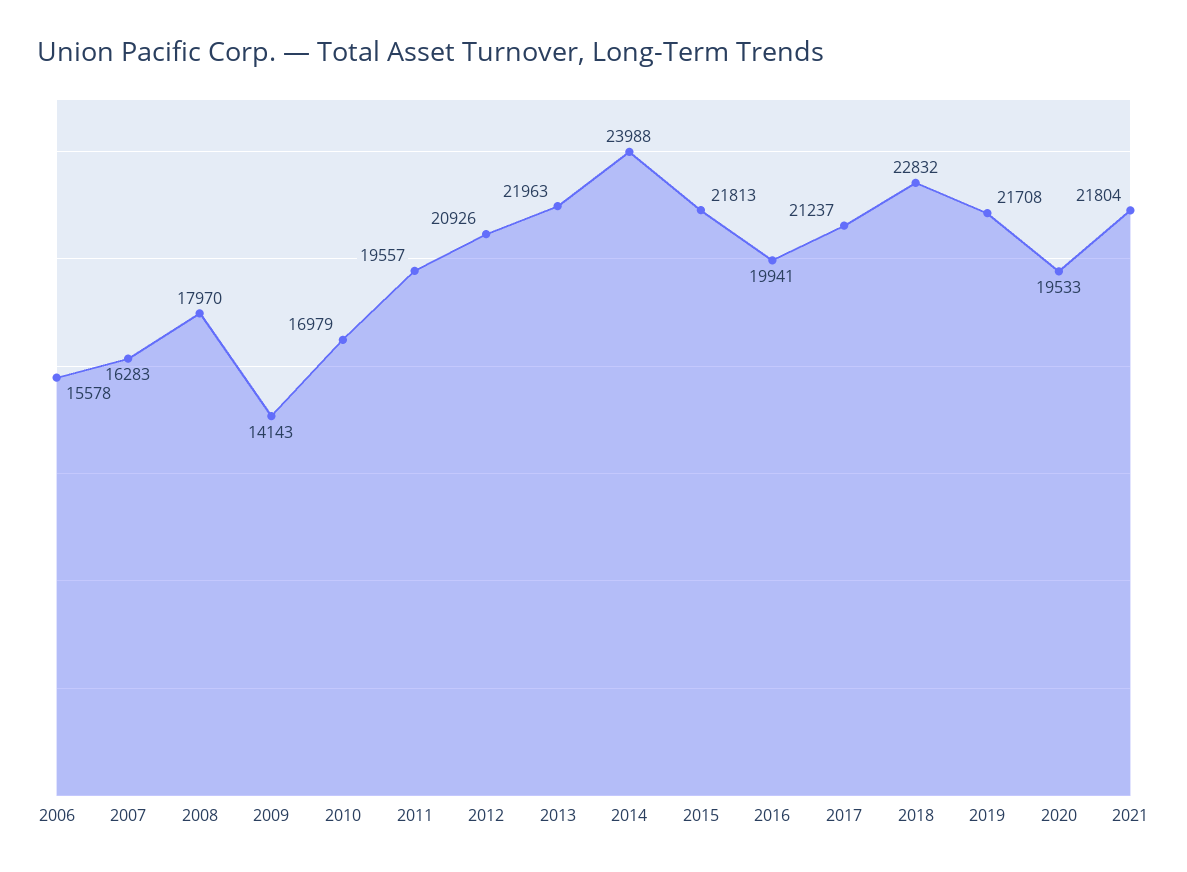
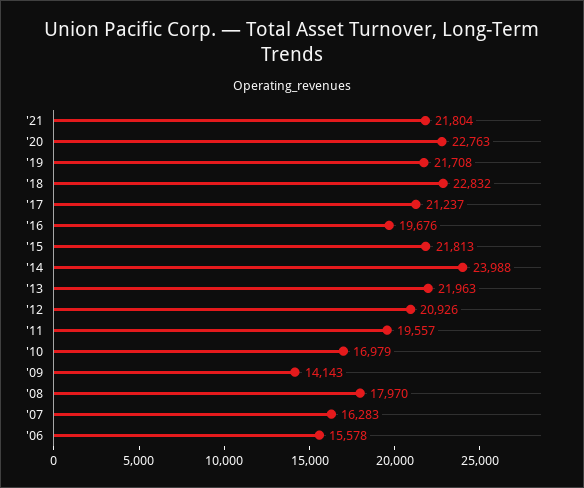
2016: 19941 -> 19676
2020: 19533 -> 22763

